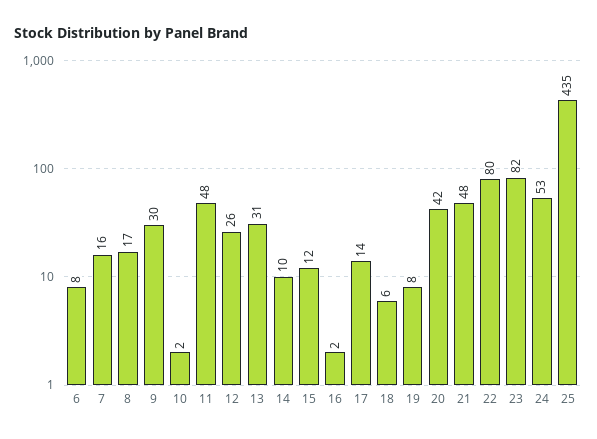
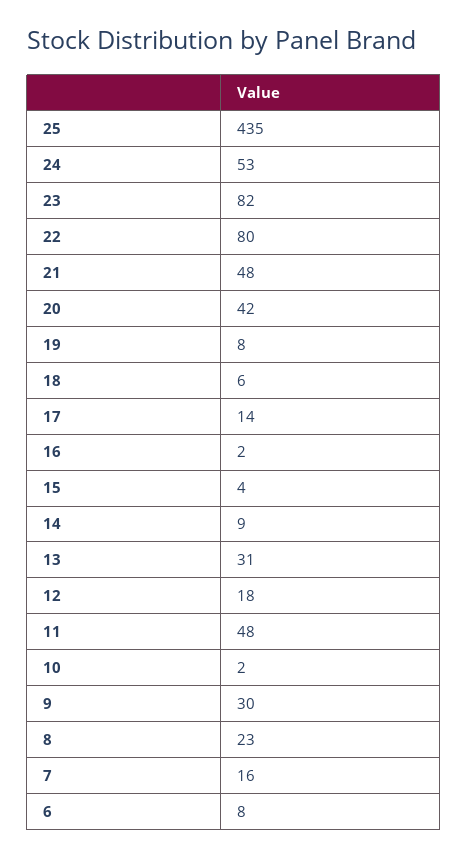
8: 17 -> 23
12: 26 -> 18
14: 10 -> 9
15: 12 -> 4

